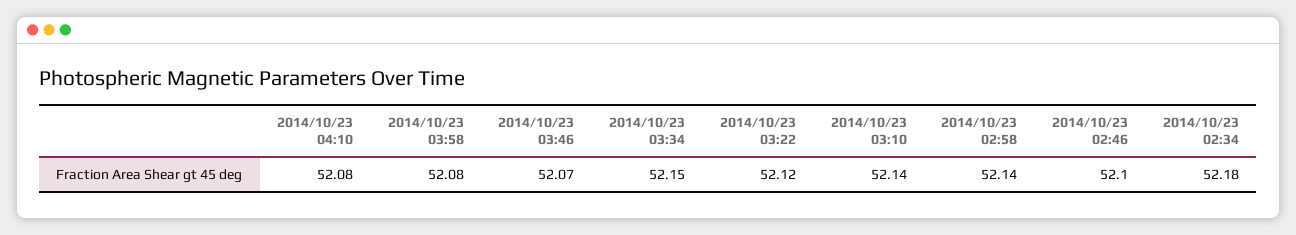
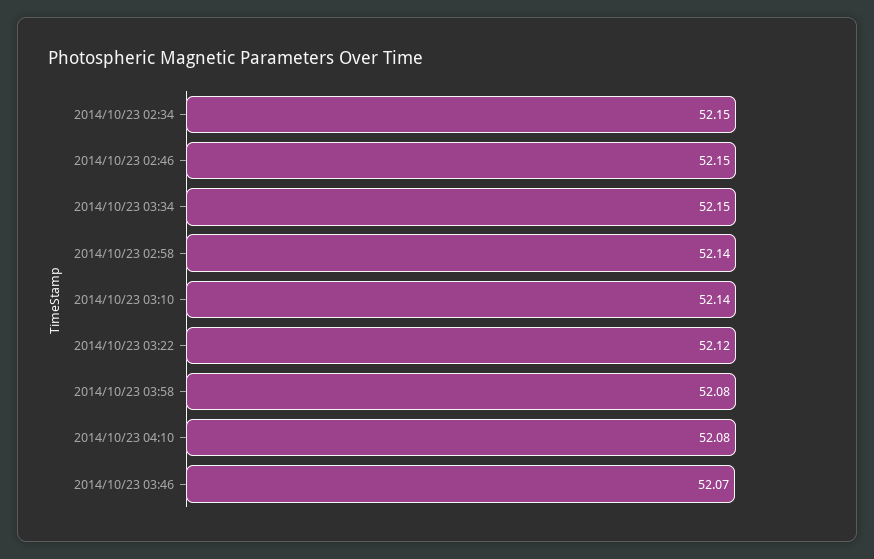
2014/10/23 02:46: 52.1 -> 52.15
2014/10/23 02:34: 52.18 -> 52.15

